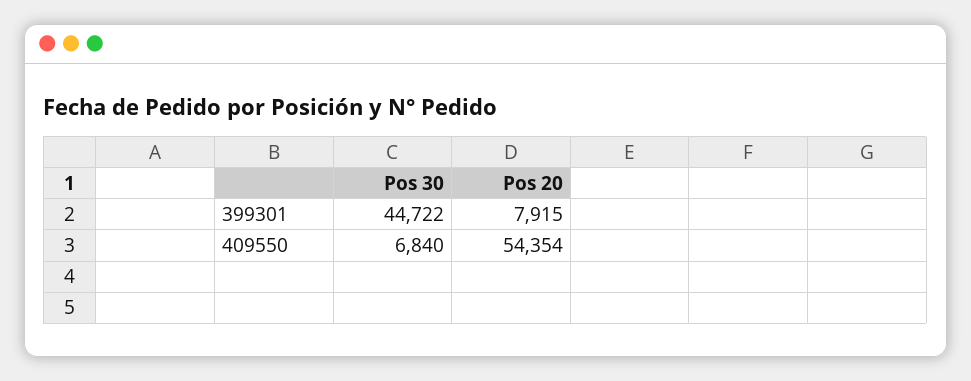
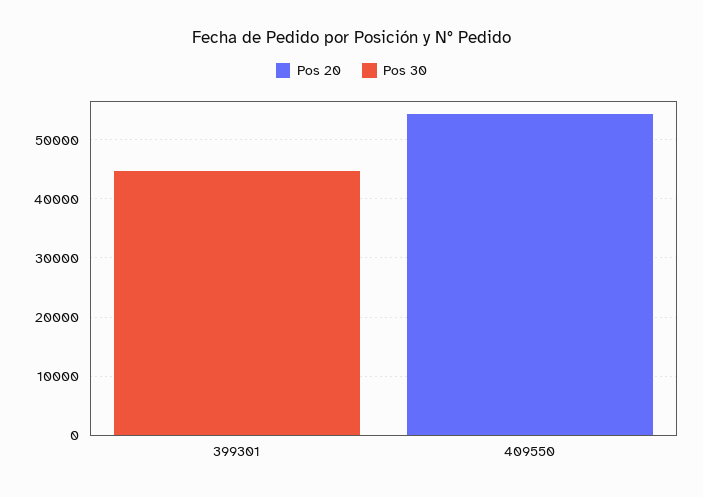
Pos 20, 399301: 7915 -> 0
Pos 30, 409550: 6840 -> 0

